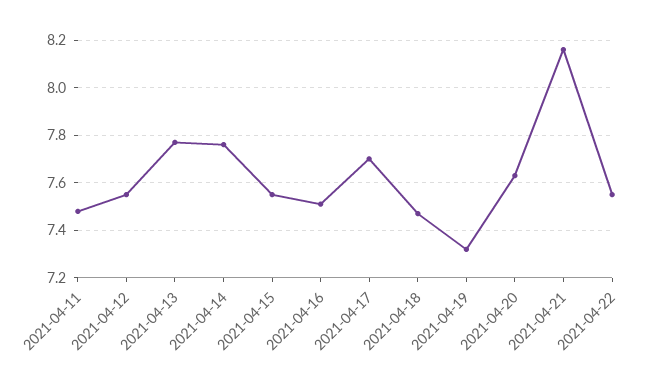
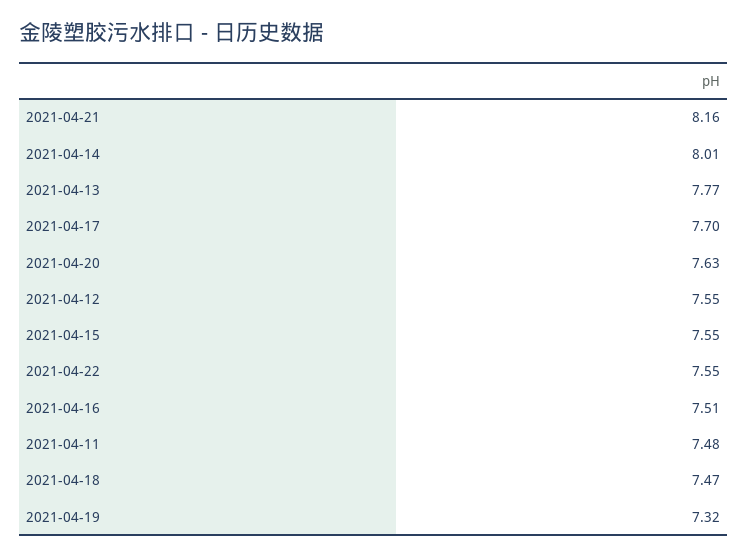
2021-04-14: 7.75 -> 8.01

